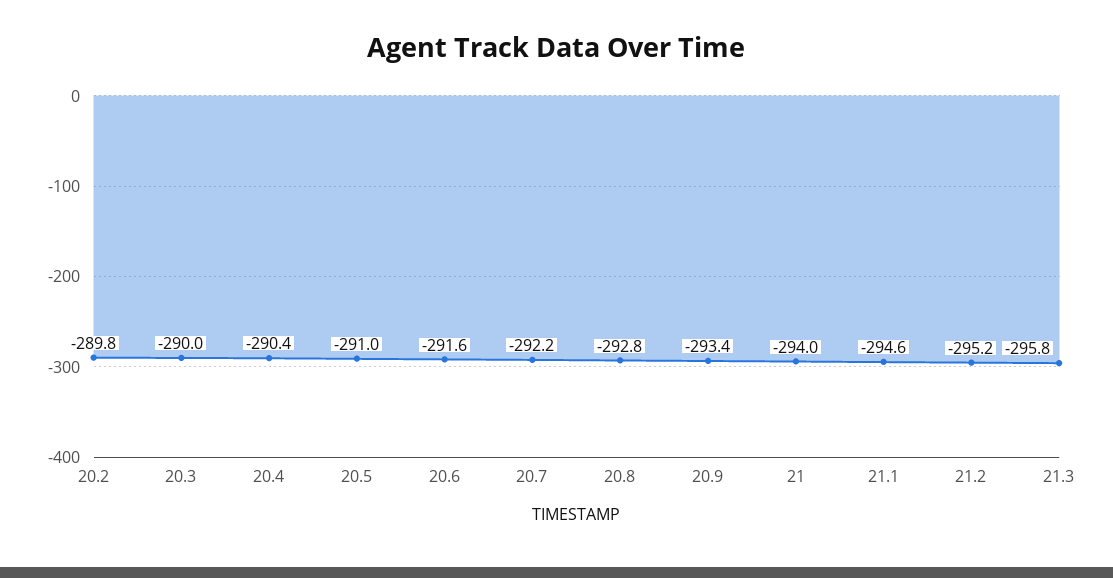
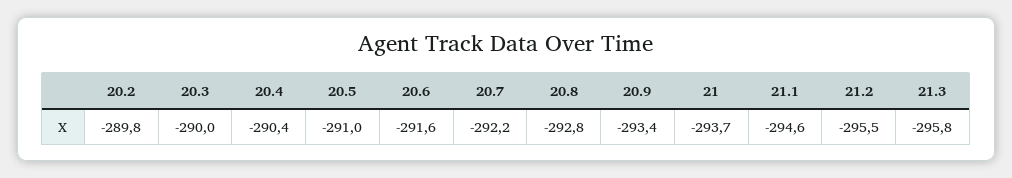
21: -294 -> -293.7
21.2: -295.2 -> -295.5

